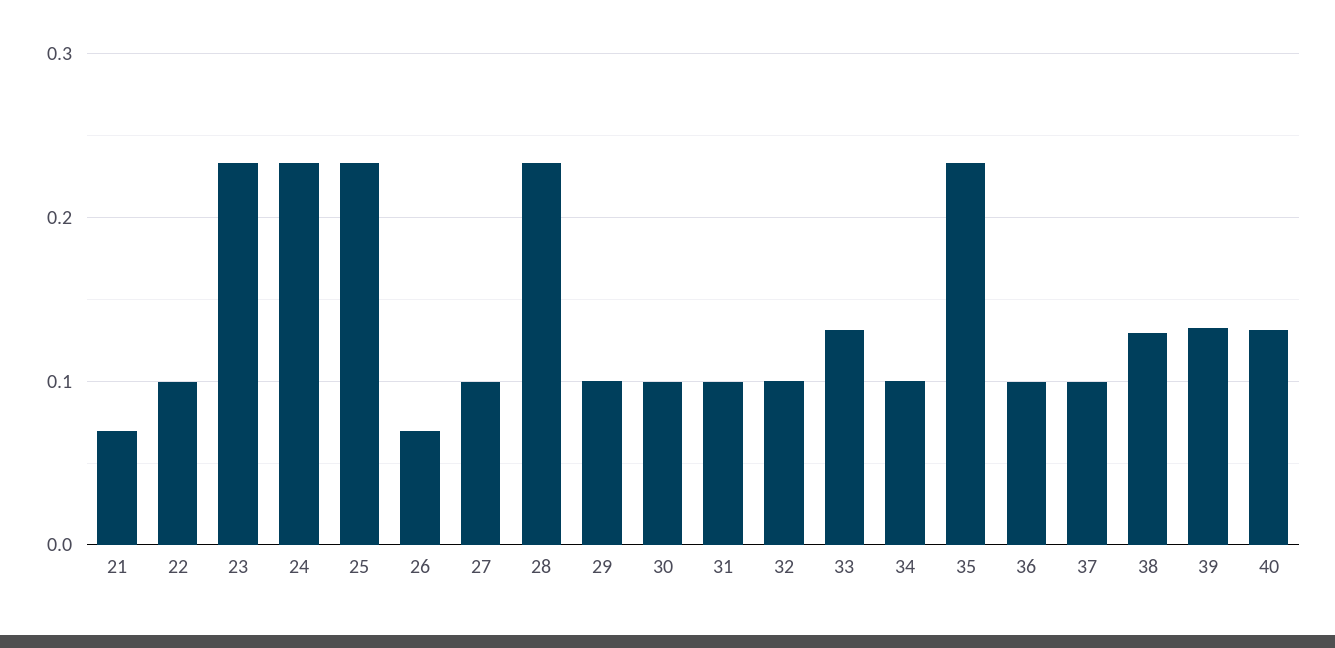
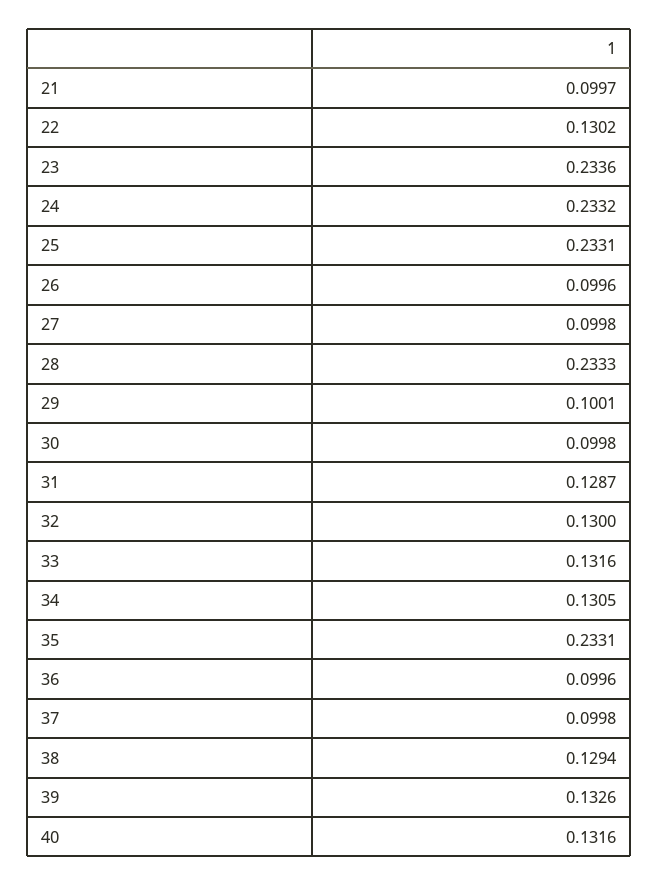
21: 0.07 -> 0.0997
22: 0.1 -> 0.1302
26: 0.07 -> 0.0996
31: 0.1 -> 0.1287
32: 0.1 -> 0.13
34: 0.1 -> 0.1305

